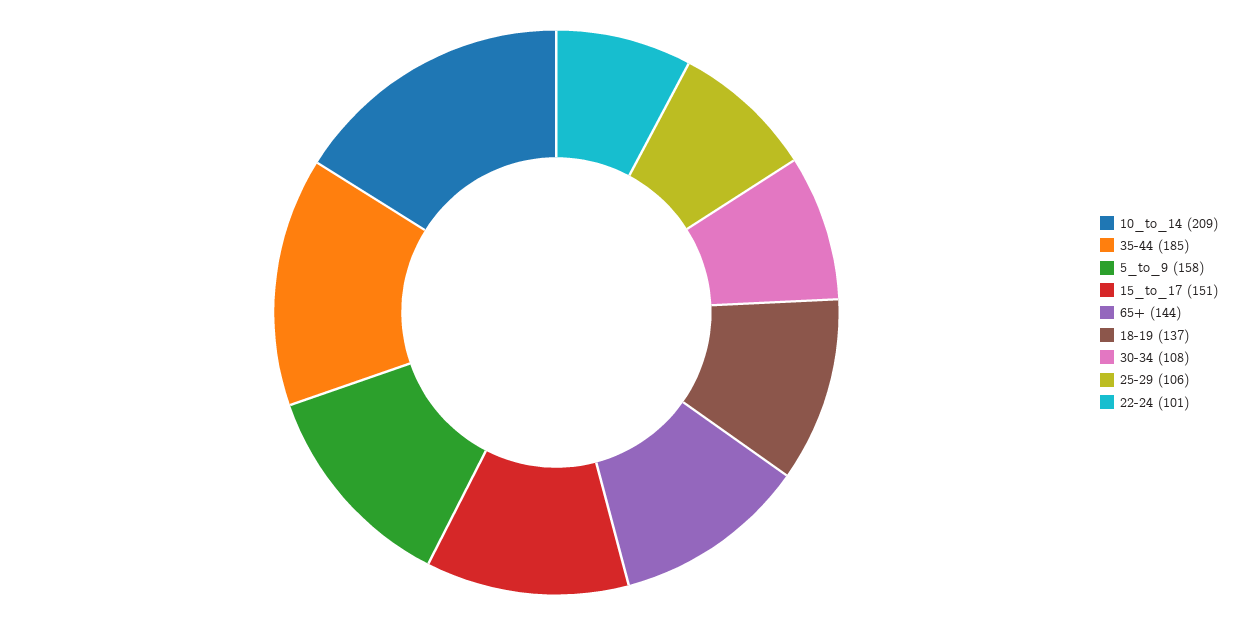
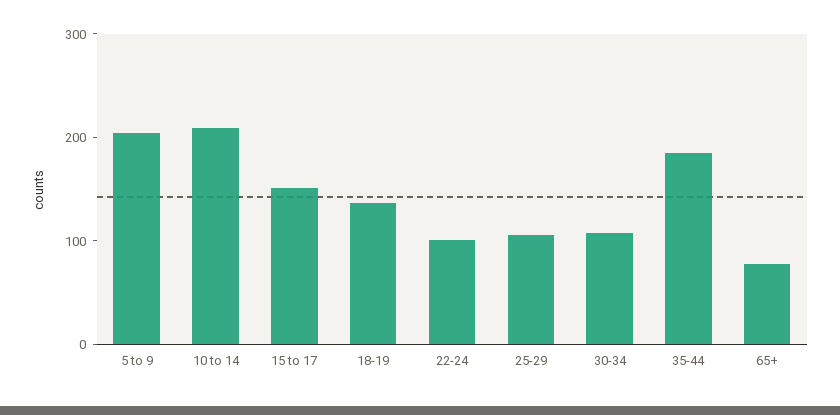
5_to_9: 158 -> 200
65+: 144 -> 80

